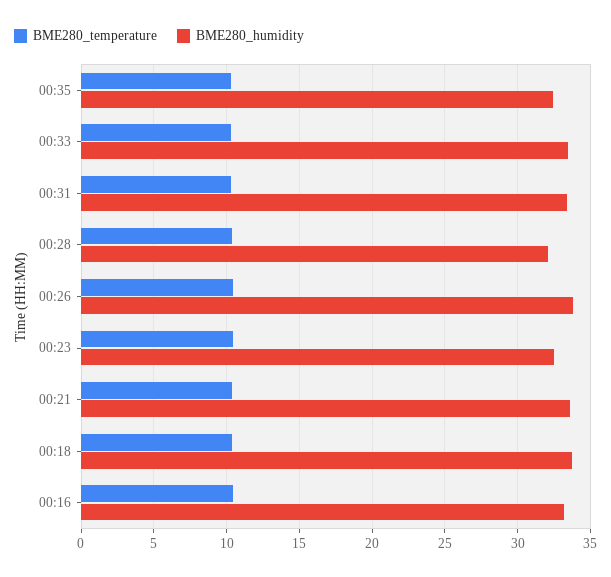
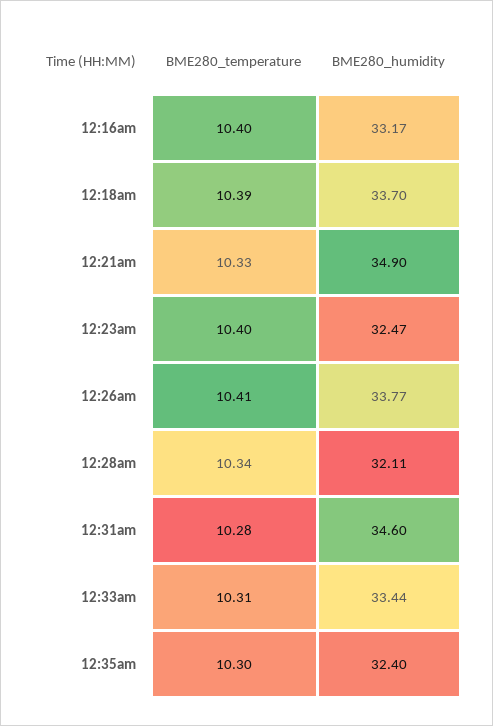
BME280_humidity, 00:31: 33.5 -> 34.6
BME280_humidity, 00:21: 33.5 -> 34.9

